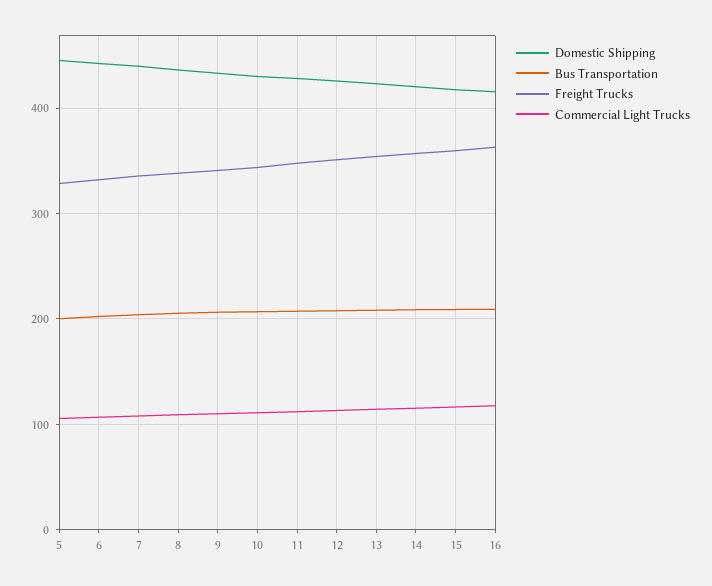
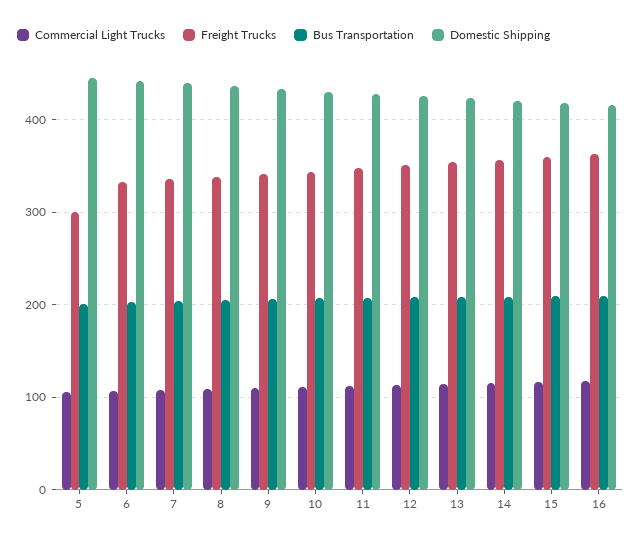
Freight Trucks, 5: 330 -> 300

